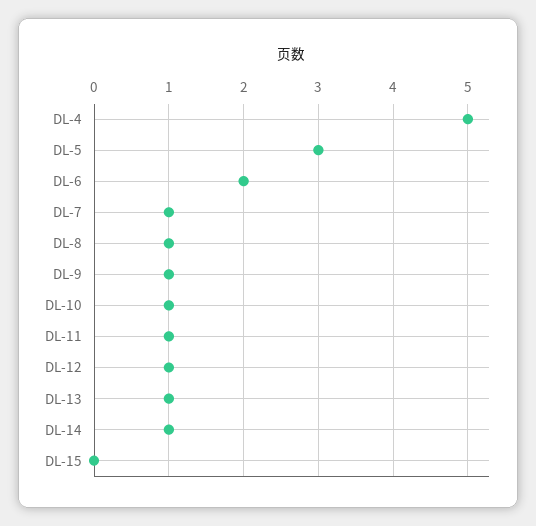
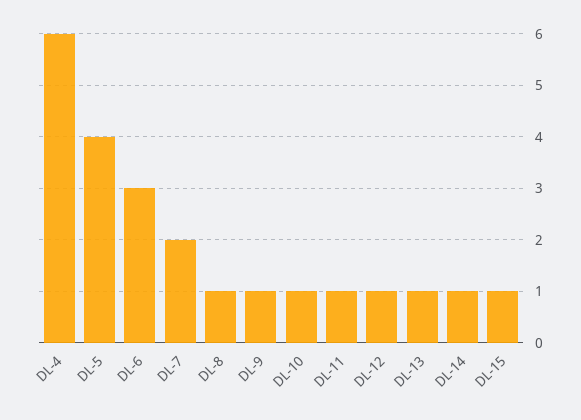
DL-4: 5 -> 6
DL-5: 3 -> 4
DL-6: 2 -> 3
DL-7: 1 -> 2
DL-15: 0 -> 1

